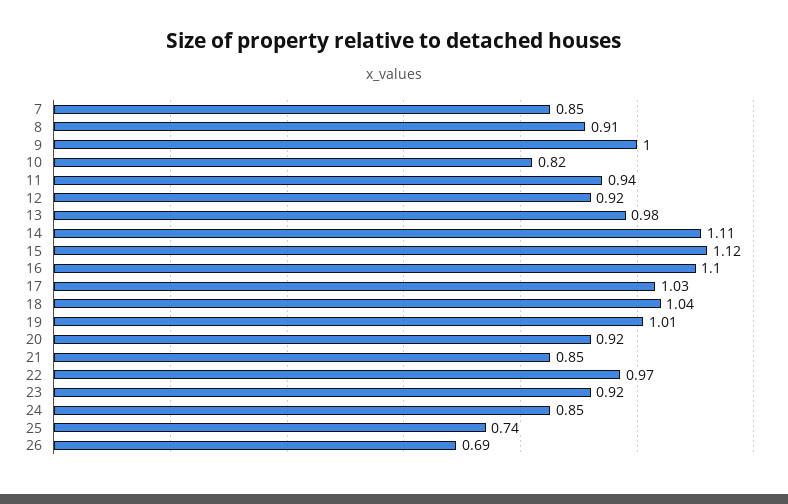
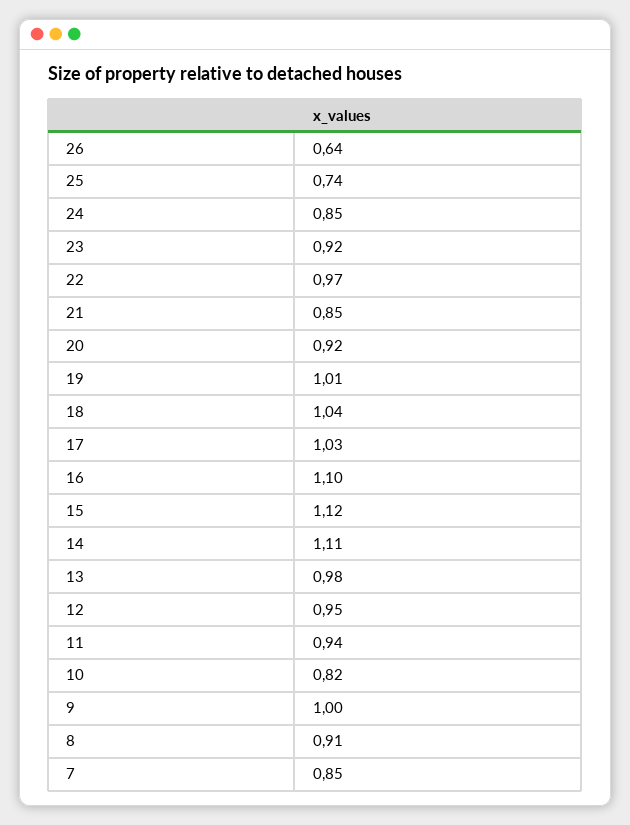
12: 0.92 -> 0.95
26: 0.69 -> 0.64

